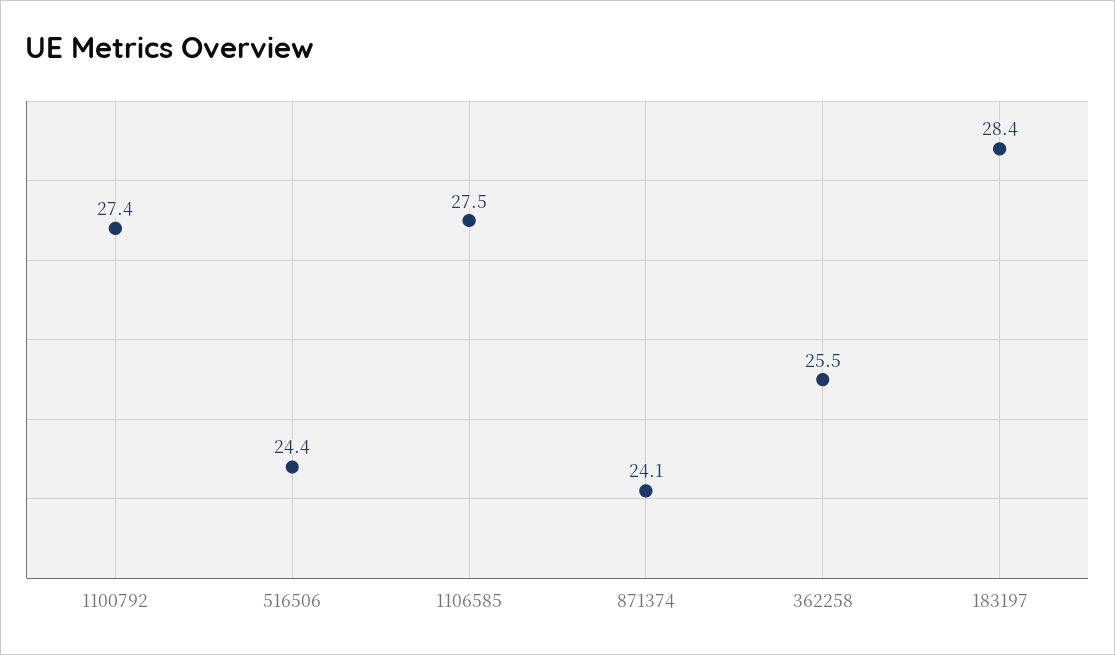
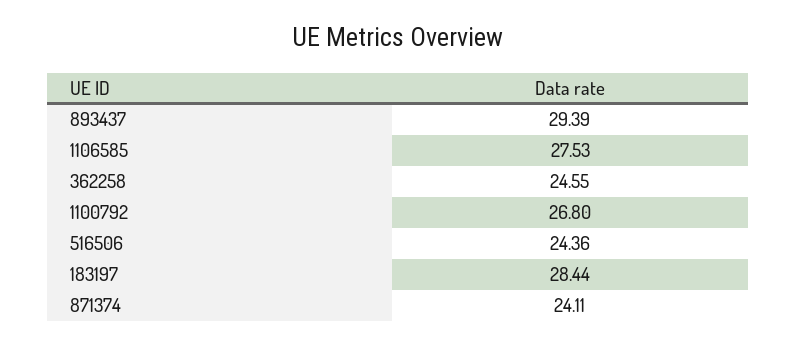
1100792: 27.4 -> 26.8
362258: 25.5 -> 24.55
893437: none -> 29.39

